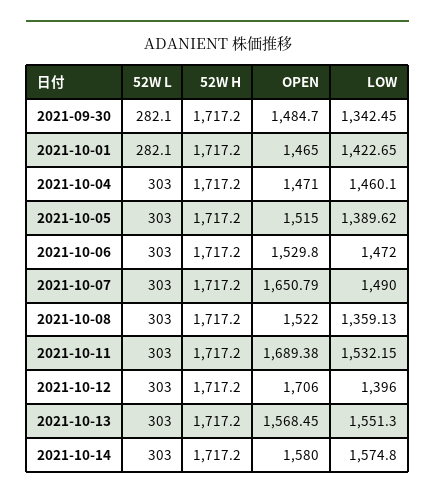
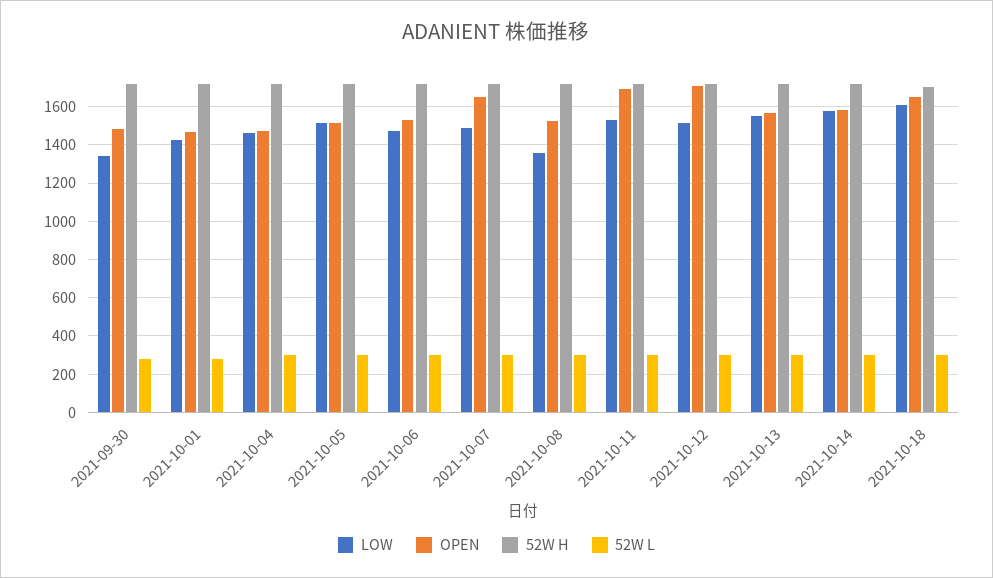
LOW, 2021-10-05: 1389.62 -> 1500
LOW, 2021-10-12: 1396 -> 1500
LOW, 2021-10-18: none -> 1600
OPEN, 2021-10-18: none -> 1650
52W H, 2021-10-18: none -> 1700
52W L, 2021-10-18: none -> 300

